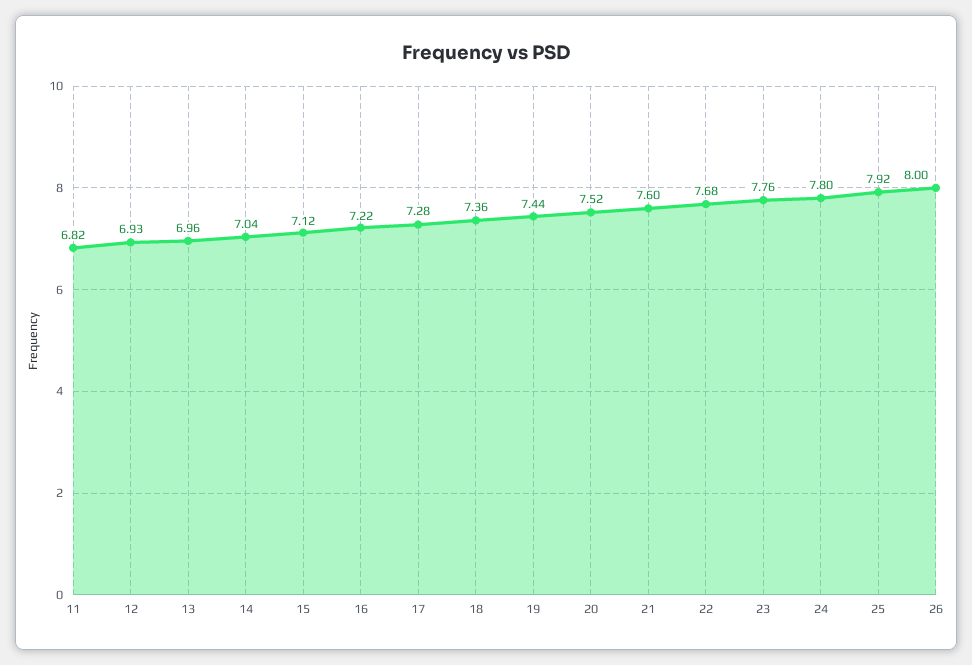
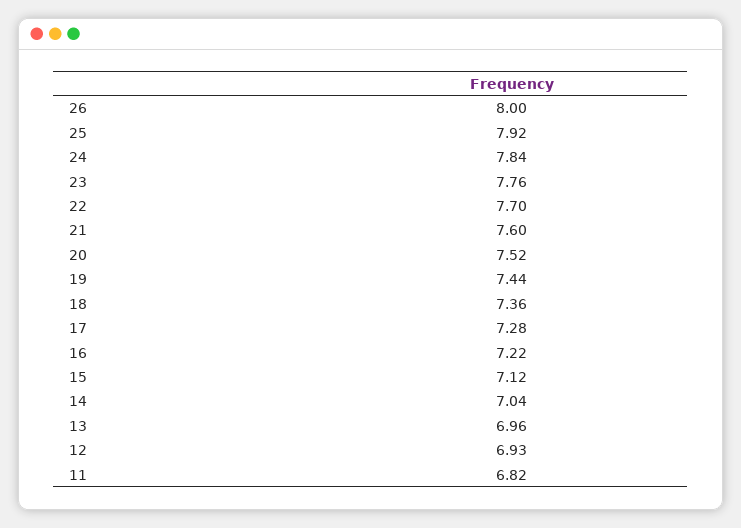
22: 7.68 -> 7.7
24: 7.8 -> 7.84

